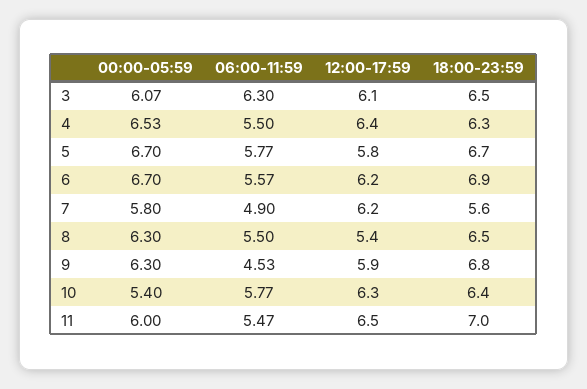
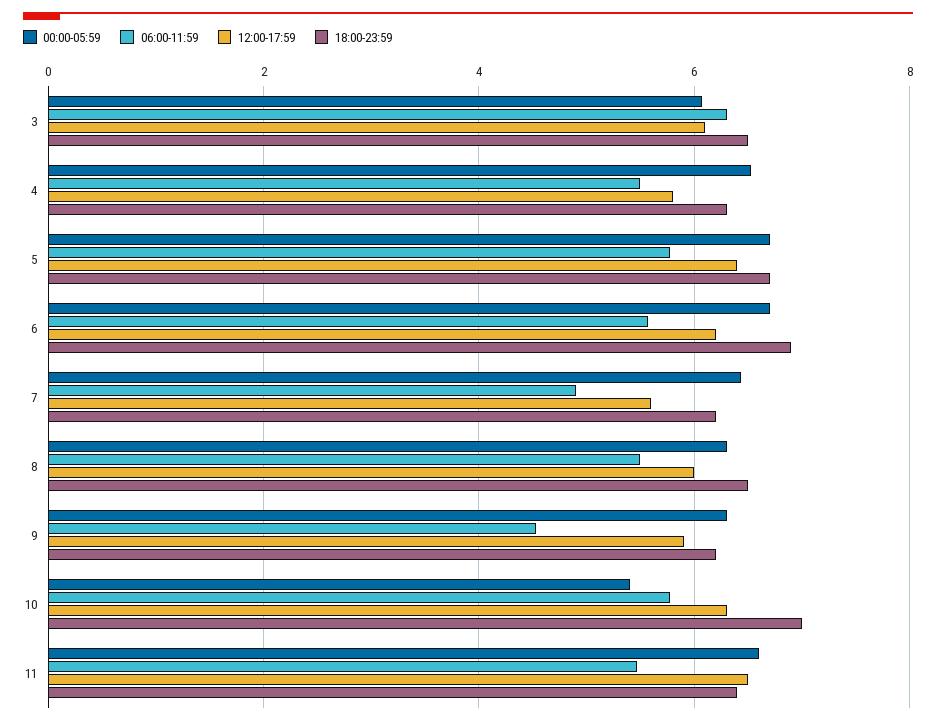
12:00-17:59, 4: 6.4 -> 5.8
12:00-17:59, 5: 5.8 -> 6.4
00:00-05:59, 7: 5.8 -> 6.4
12:00-17:59, 7: 6.2 -> 5.6
18:00-23:59, 7: 5.6 -> 6.2
12:00-17:59, 8: 5.4 -> 6
18:00-23:59, 9: 6.8 -> 6.2
18:00-23:59, 10: 6.4 -> 7
00:00-05:59, 11: 6 -> 6.6
18:00-23:59, 11: 7 -> 6.4

